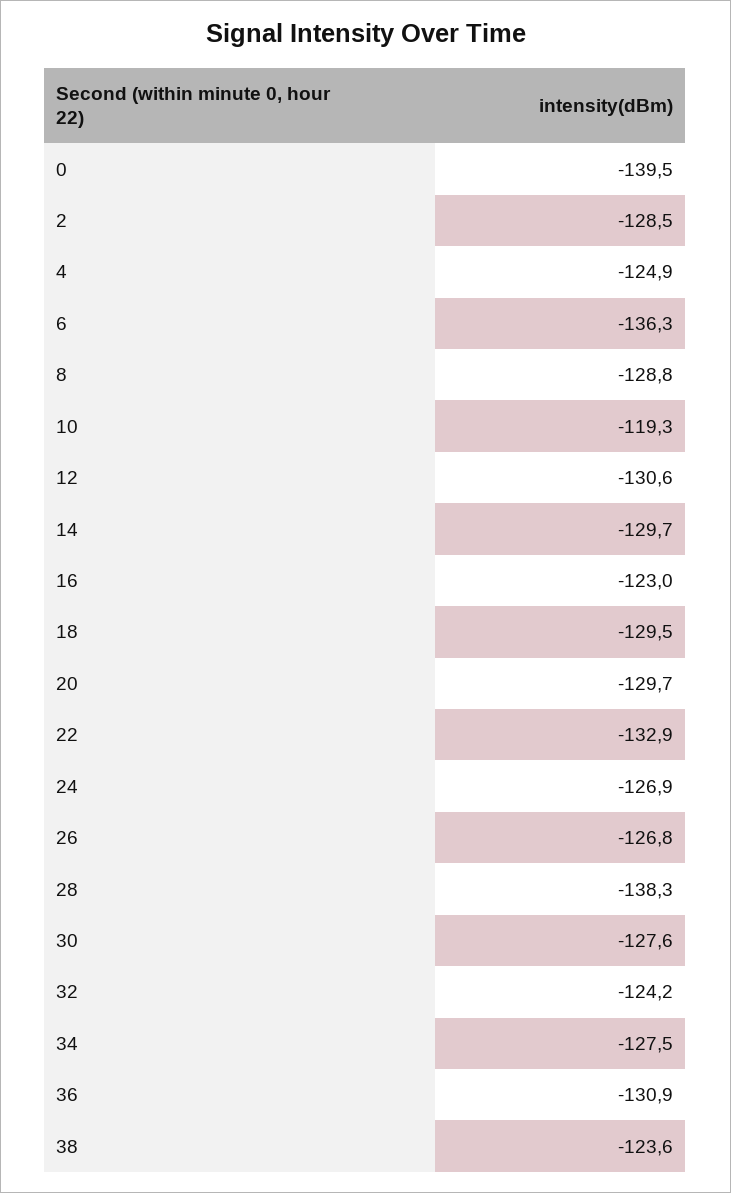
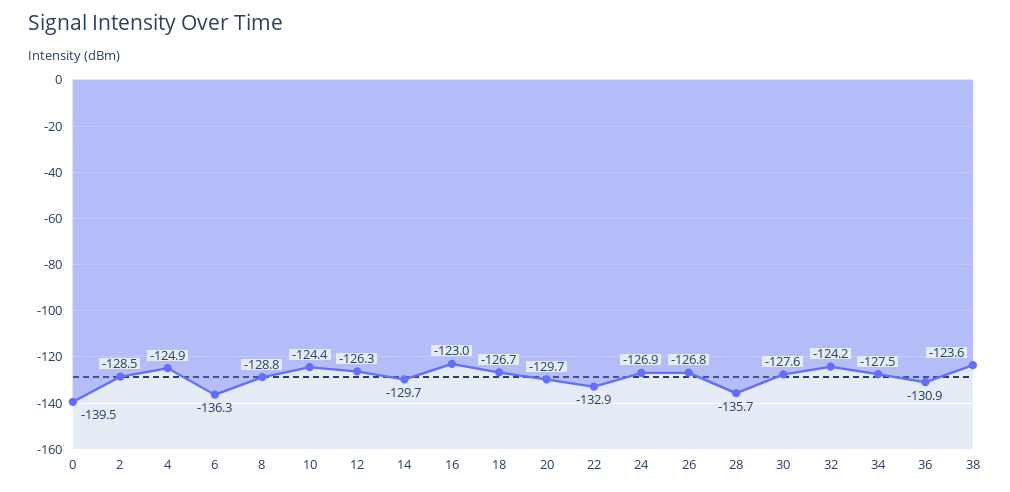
10: -119.3 -> -124.4
12: -130.6 -> -126.3
18: -129.5 -> -126.7
28: -138.3 -> -135.7

